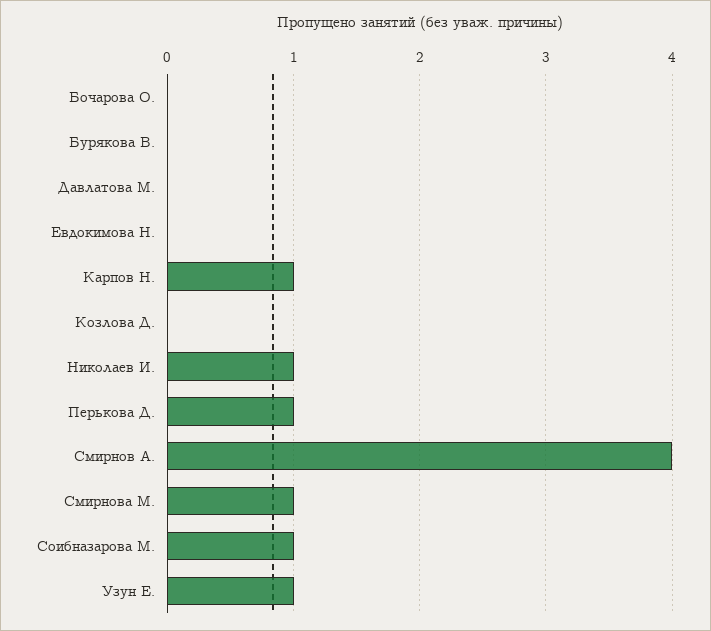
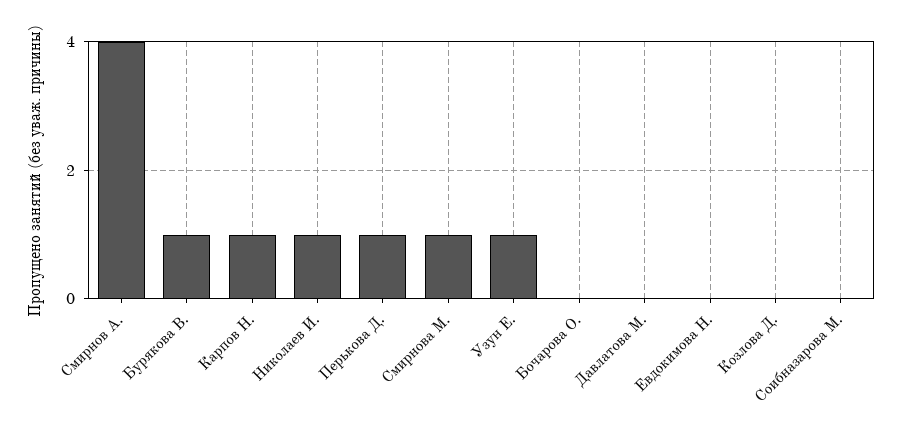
Бурякова В.: 0 -> 1
Соибназарова М.: 1 -> 0

